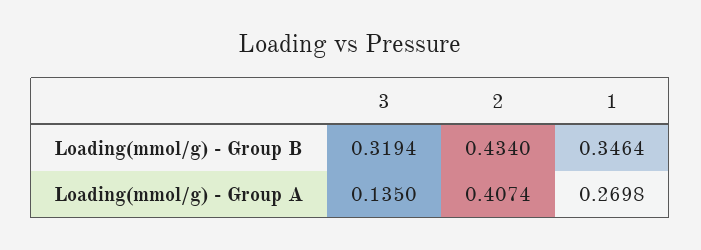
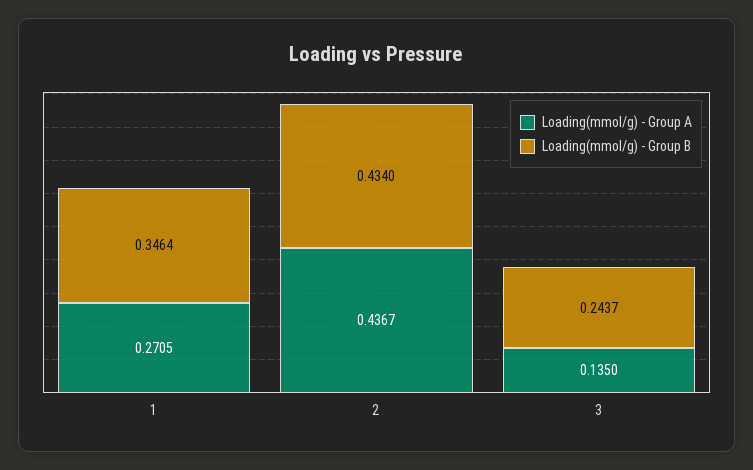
Loading(mmol/g) - Group B, 3: 0.3194 -> 0.2437
Loading(mmol/g) - Group A, 2: 0.4074 -> 0.4367
Loading(mmol/g) - Group A, 1: 0.2698 -> 0.2705

